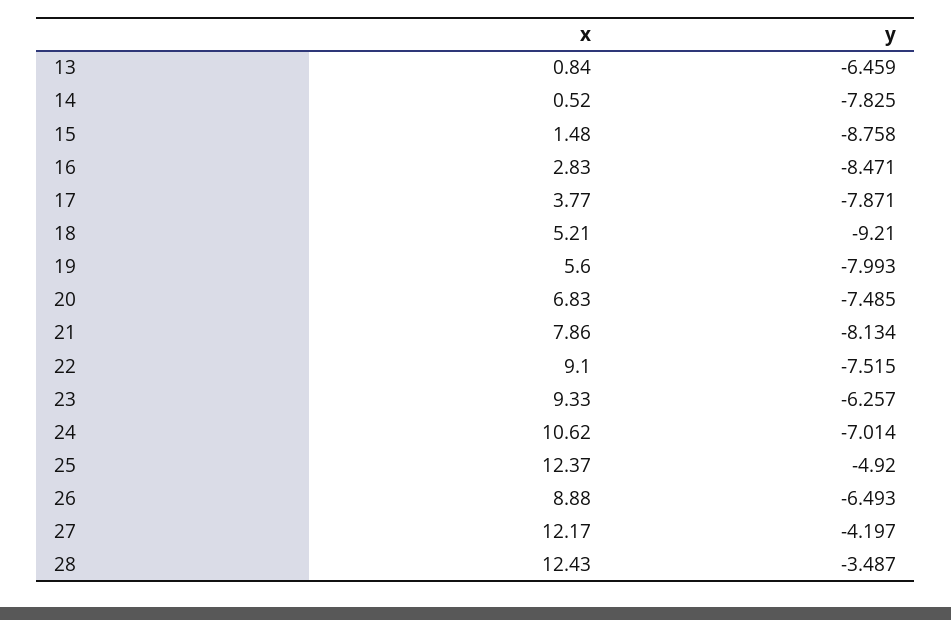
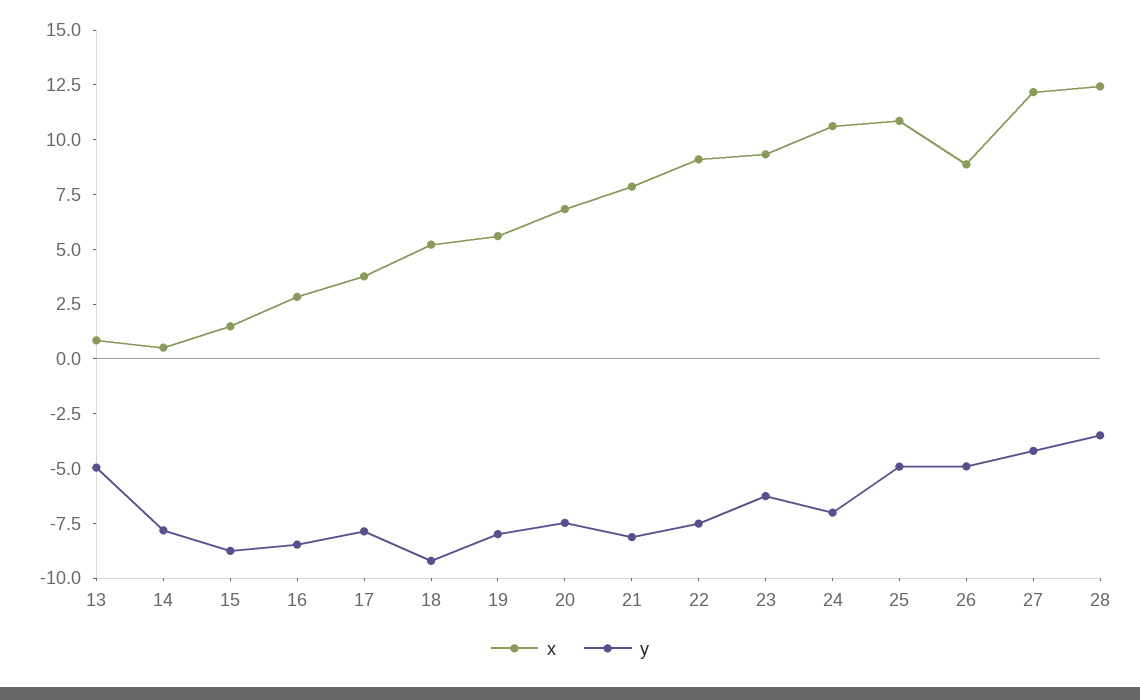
y, 13: -6.459 -> -5
x, 25: 12.37 -> 11
y, 26: -6.493 -> -5

